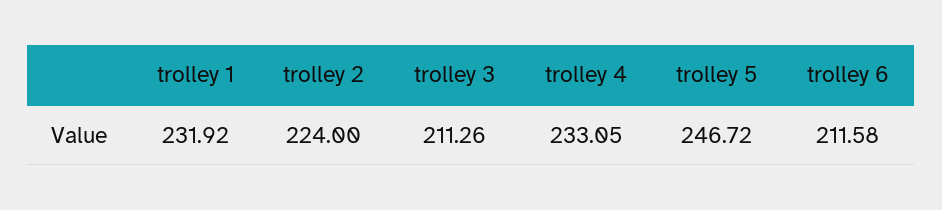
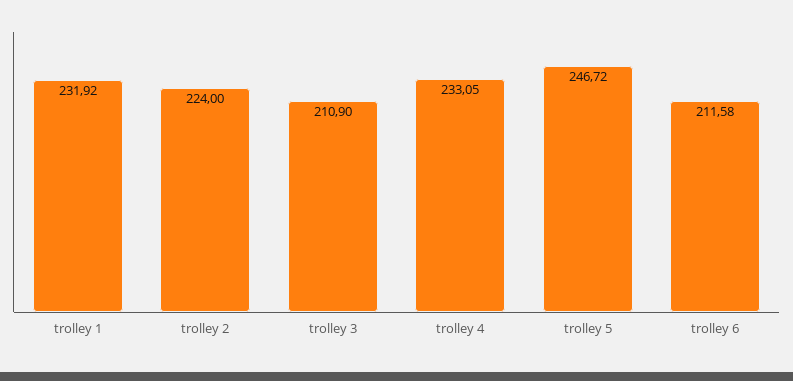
trolley 3: 211.26 -> 210.9

